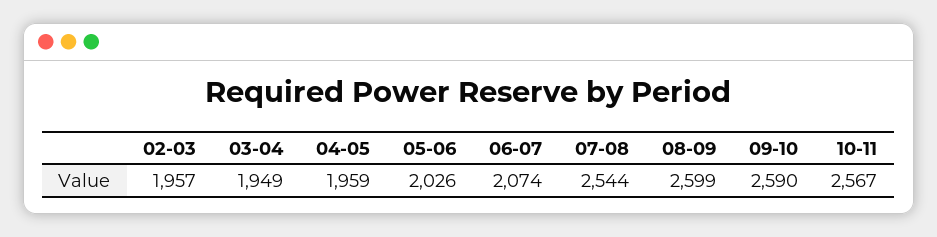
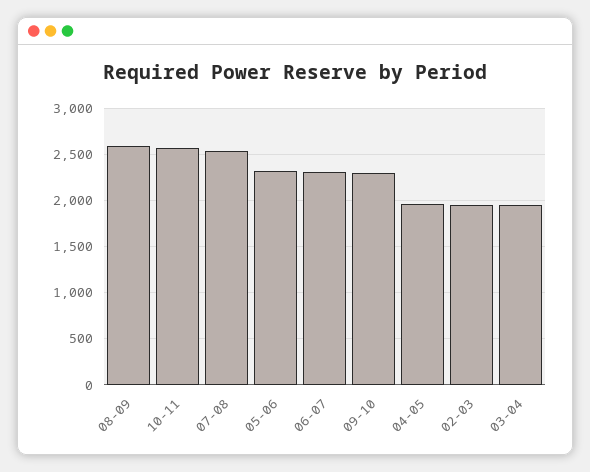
05-06: 2026 -> 2300
06-07: 2074 -> 2300
09-10: 2590 -> 2300

